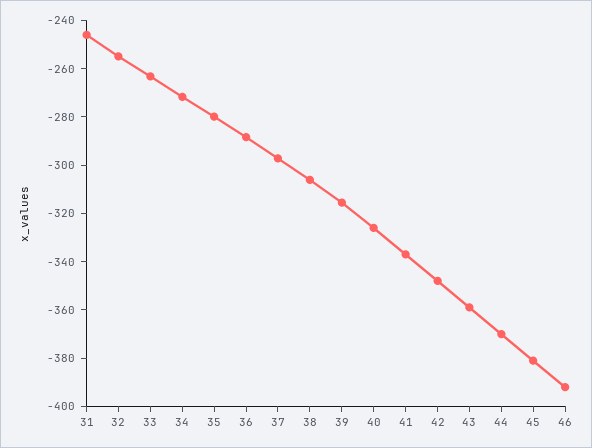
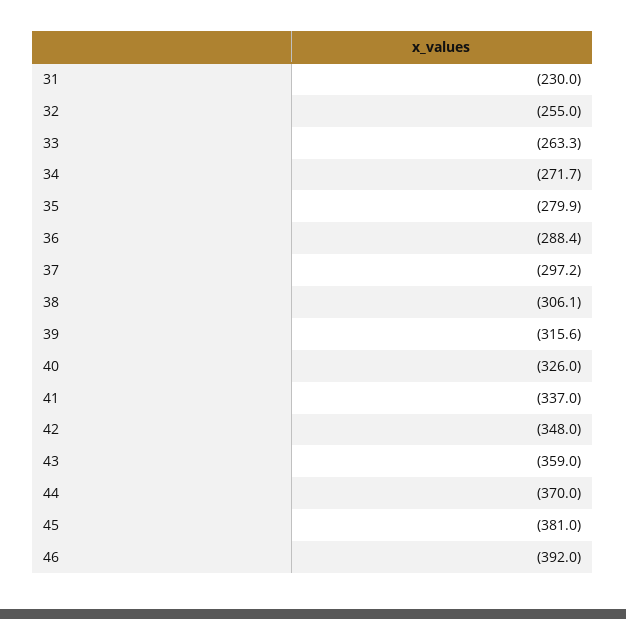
31: -245 -> -230

